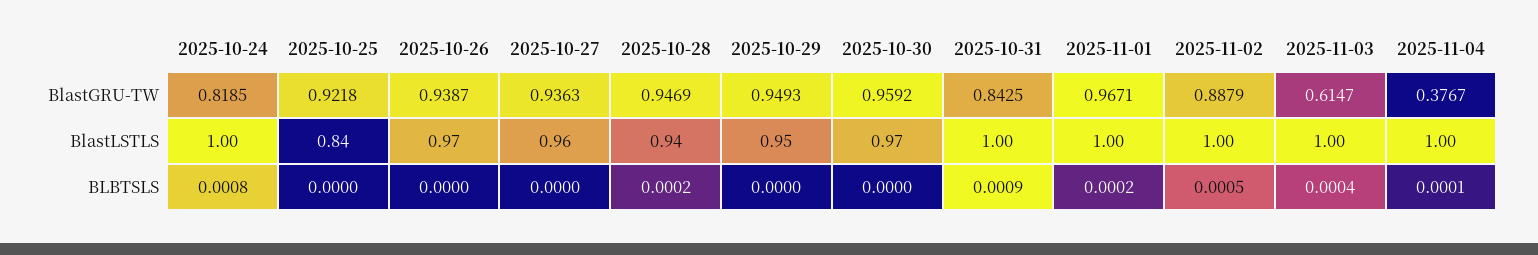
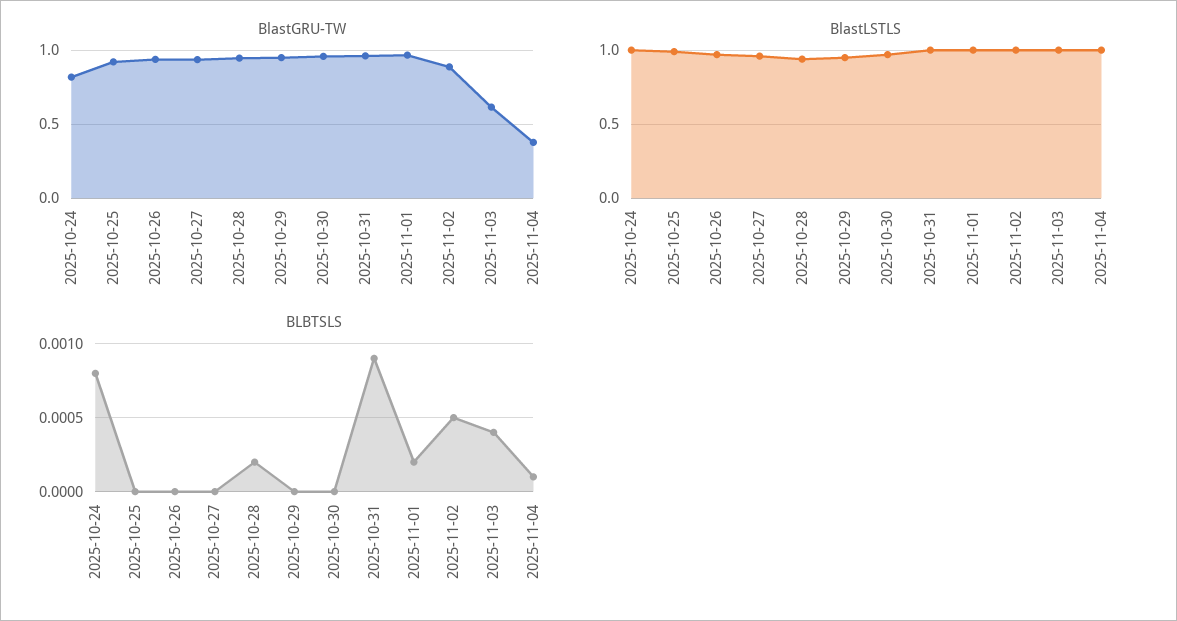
BlastGRU-TW, 2025-10-31: 0.8425 -> 0.95
BlastLSTLS, 2025-10-25: 0.84 -> 1

